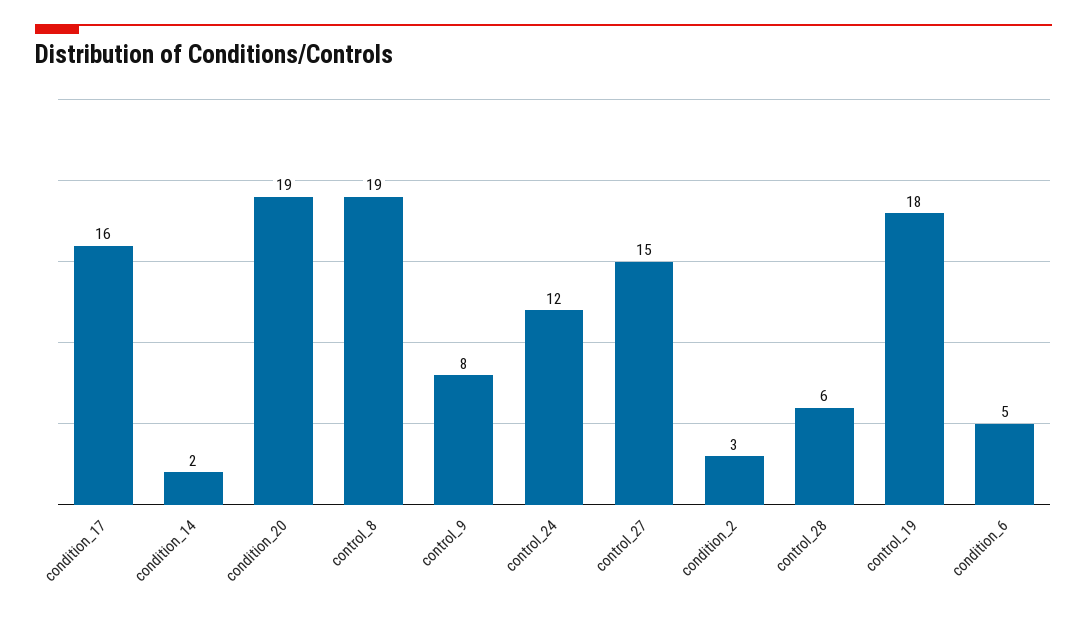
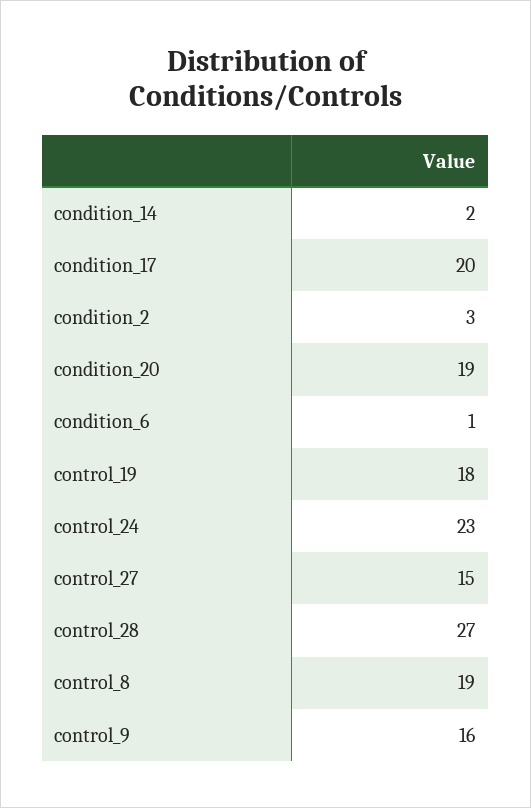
condition_17: 16 -> 20
control_9: 8 -> 16
control_24: 12 -> 23
control_28: 6 -> 27
condition_6: 5 -> 1

